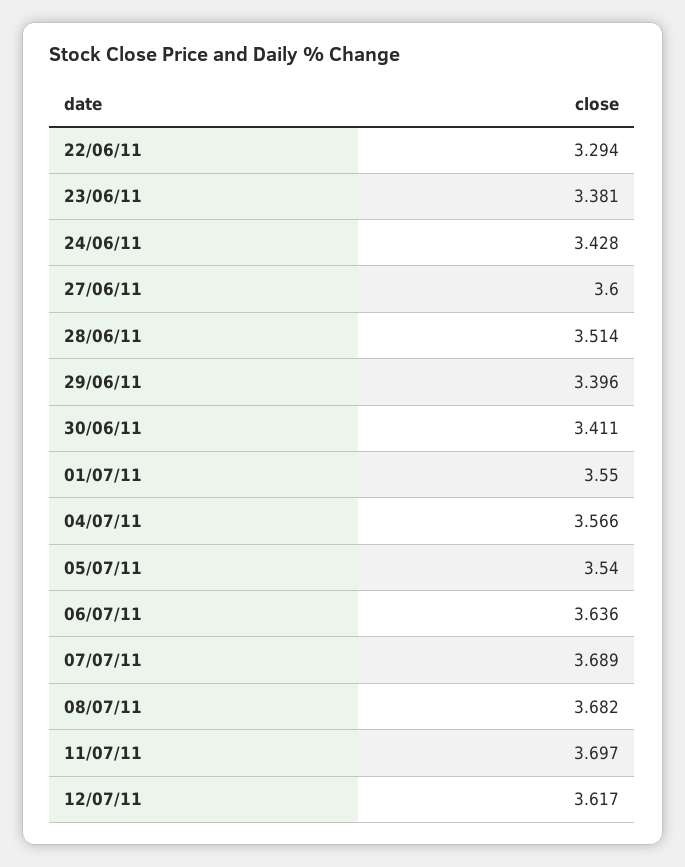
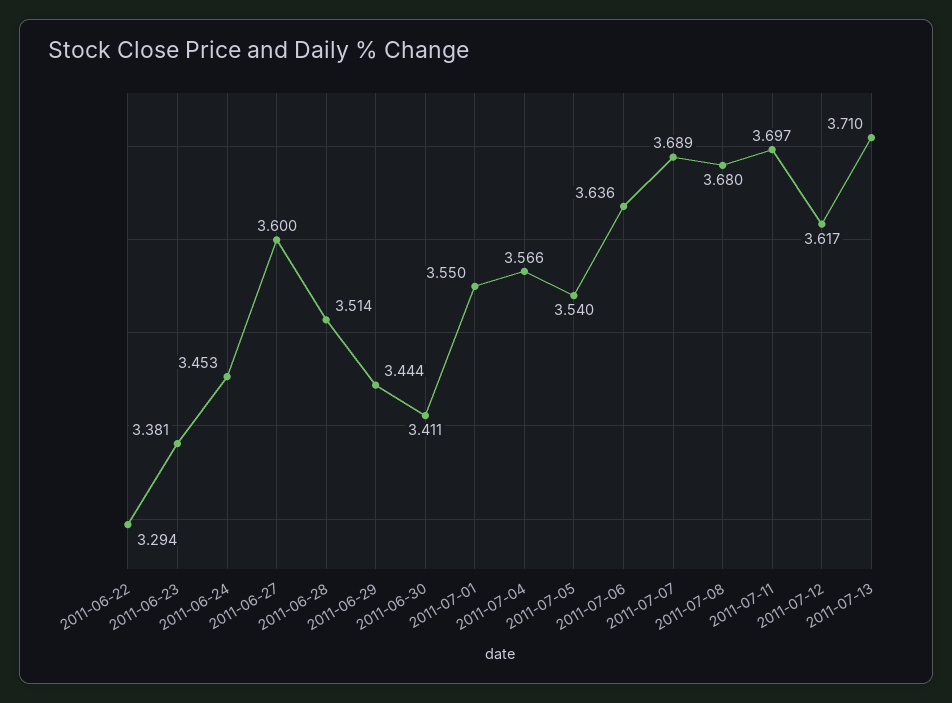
24/06/11: 3.428 -> 3.453
29/06/11: 3.396 -> 3.444
08/07/11: 3.682 -> 3.68
2011-07-13: none -> 3.71

